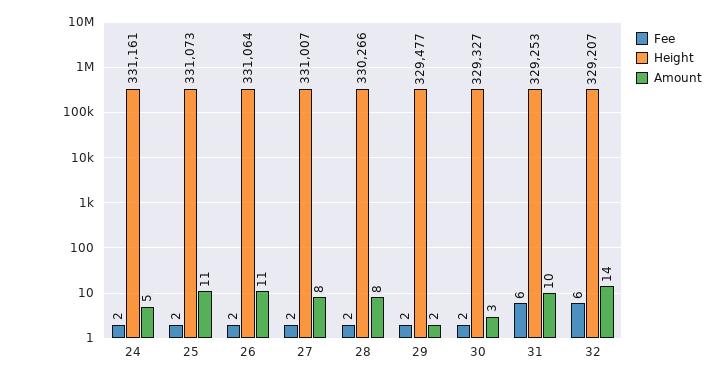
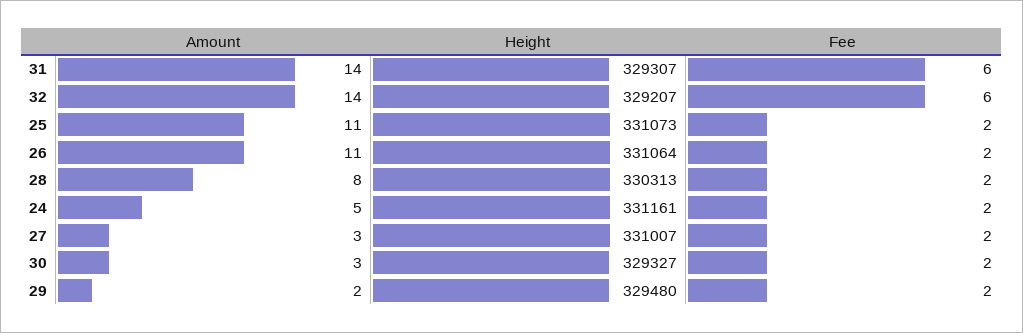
Amount, 27: 8 -> 3
Height, 28: 330266 -> 330313
Height, 29: 329477 -> 329480
Height, 31: 329253 -> 329307
Amount, 31: 10 -> 14

